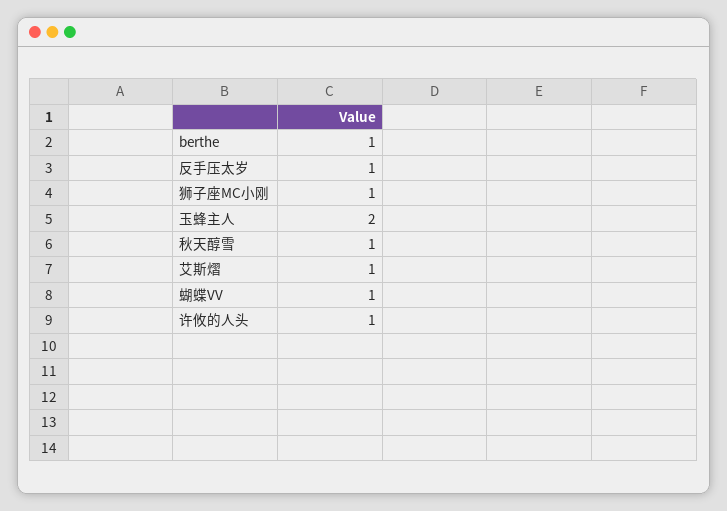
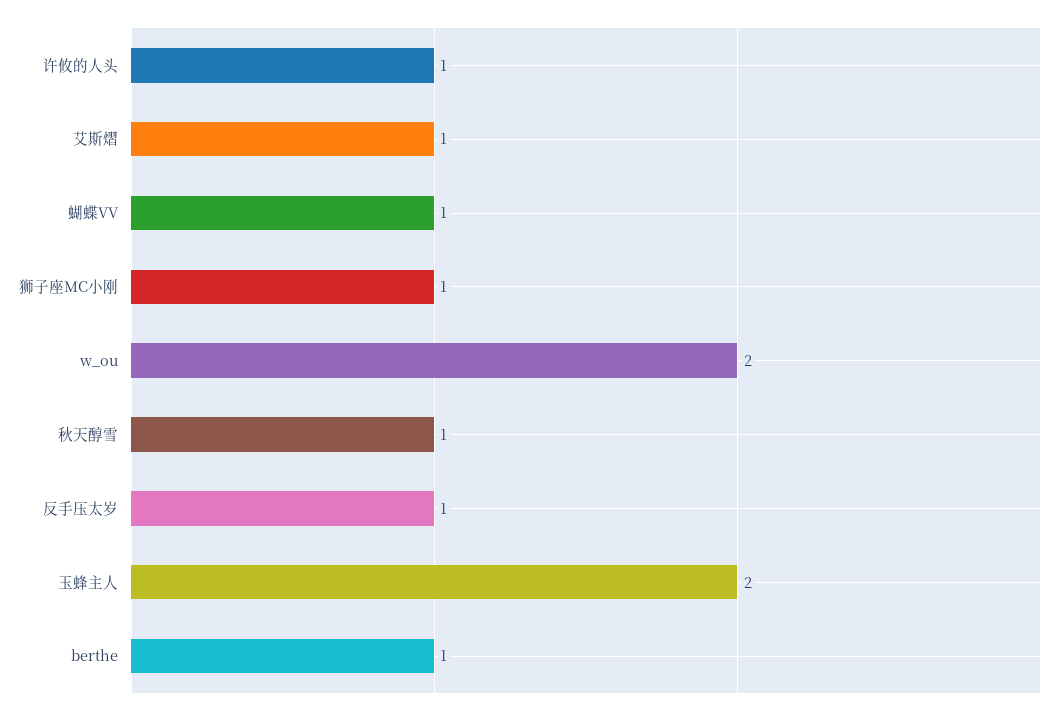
w_ou: none -> 2

